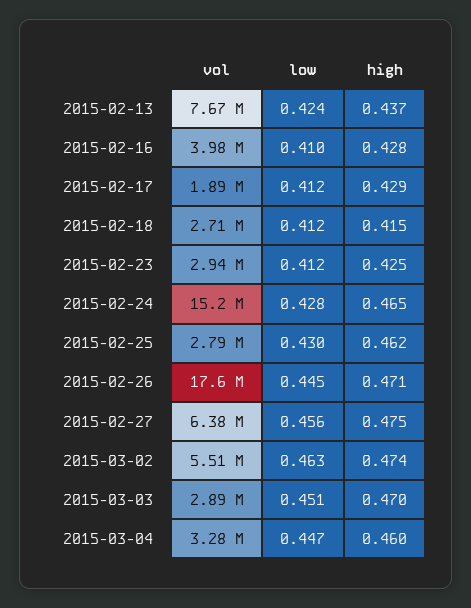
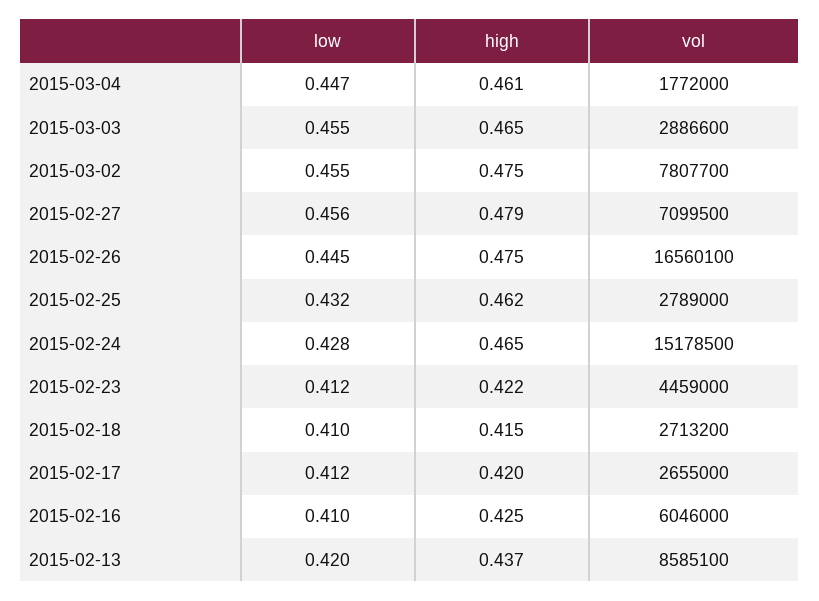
vol, 2015-02-13: 7670000 -> 8585100
low, 2015-02-13: 0.424 -> 0.42
vol, 2015-02-16: 3980000 -> 6046000
high, 2015-02-16: 0.428 -> 0.425
vol, 2015-02-17: 1890000 -> 2655000
high, 2015-02-17: 0.429 -> 0.42
low, 2015-02-18: 0.412 -> 0.41
vol, 2015-02-23: 2940000 -> 4459000
high, 2015-02-23: 0.425 -> 0.422
low, 2015-02-25: 0.43 -> 0.432
vol, 2015-02-26: 17600000 -> 16560100
high, 2015-02-26: 0.471 -> 0.475
vol, 2015-02-27: 6380000 -> 7099500
high, 2015-02-27: 0.475 -> 0.479
vol, 2015-03-02: 5510000 -> 7807700
low, 2015-03-02: 0.463 -> 0.455
high, 2015-03-02: 0.474 -> 0.475
low, 2015-03-03: 0.451 -> 0.455
high, 2015-03-03: 0.47 -> 0.465
vol, 2015-03-04: 3280000 -> 1772000
high, 2015-03-04: 0.46 -> 0.461

